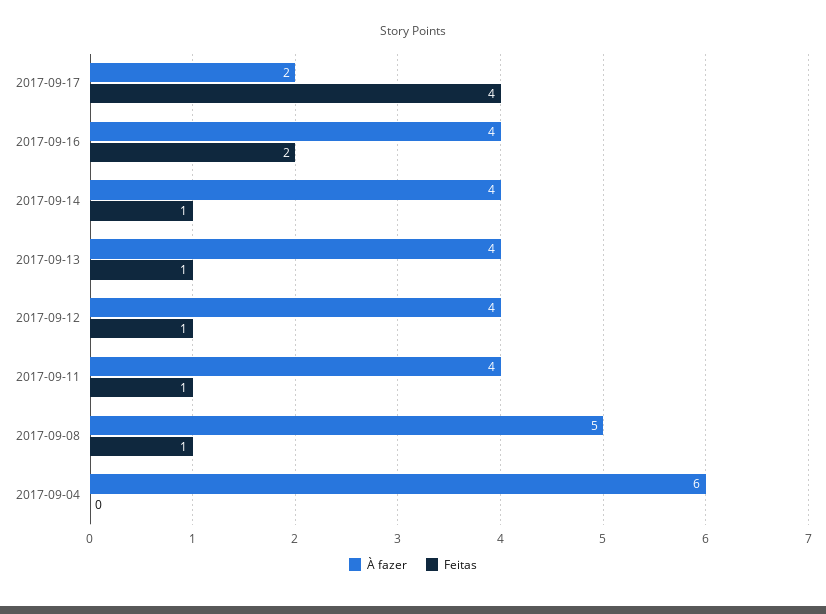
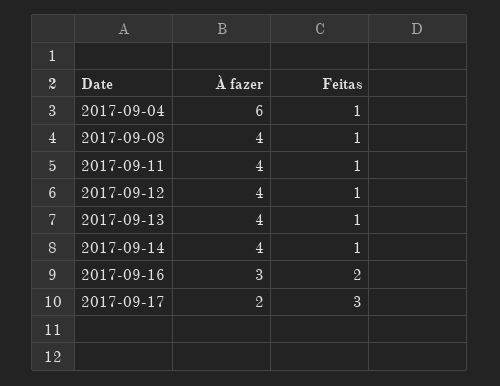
Feitas, 2017-09-17: 4 -> 3
À fazer, 2017-09-16: 4 -> 3
À fazer, 2017-09-08: 5 -> 4
Feitas, 2017-09-04: 0 -> 1

